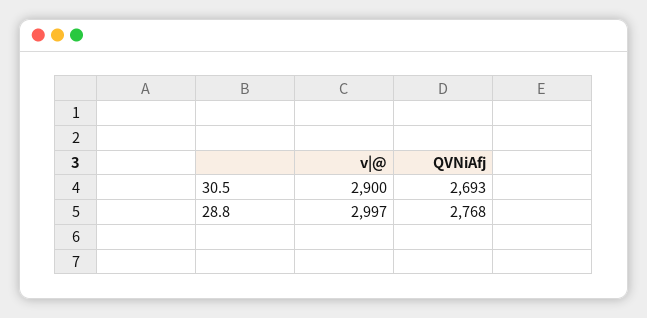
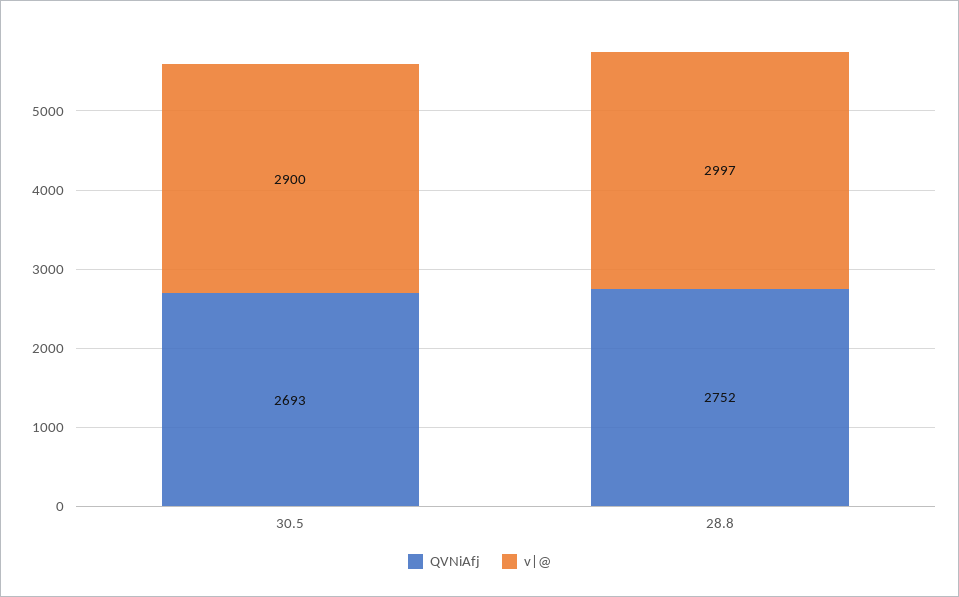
QVNiAfj, 28.8: 2768 -> 2752

